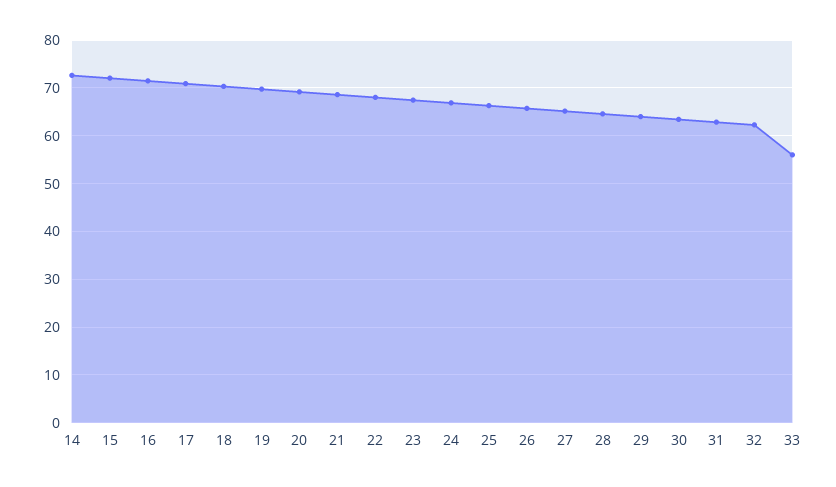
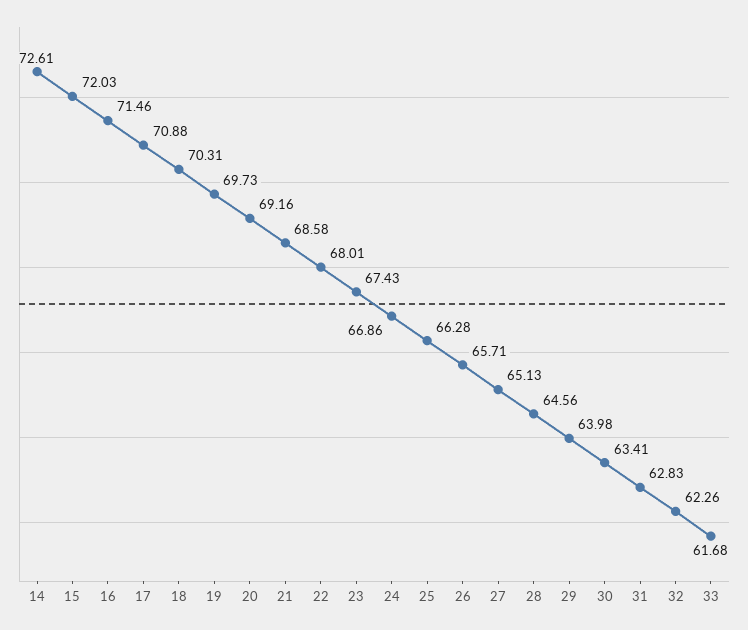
33: 56 -> 61.68

